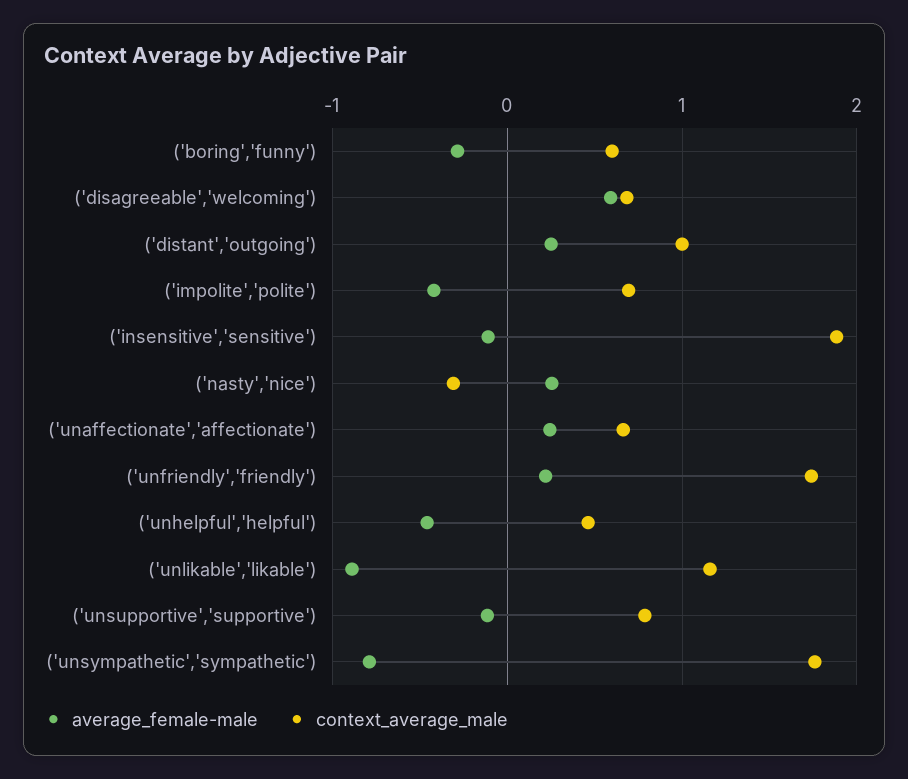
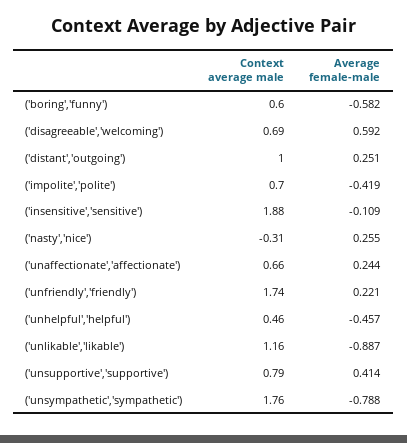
average_female-male, ('boring','funny'): -0.3 -> -0.582
average_female-male, ('unsupportive','supportive'): -0.1 -> 0.414

